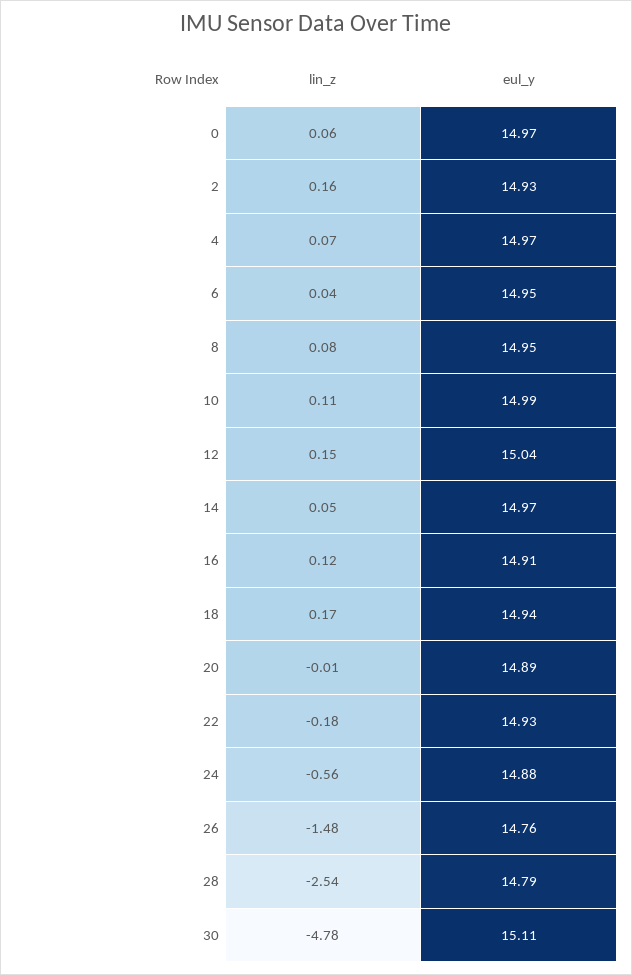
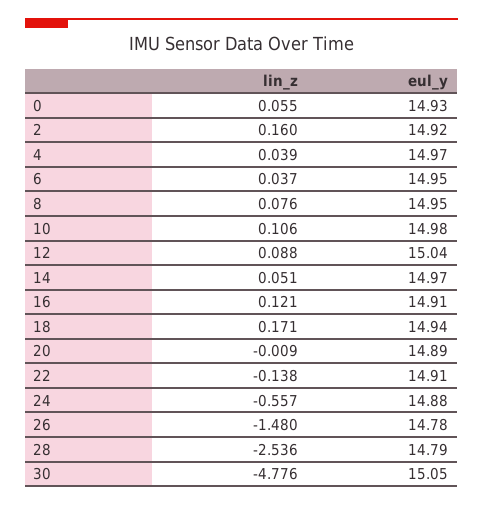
eul_y, 0: 14.97 -> 14.93
eul_y, 2: 14.93 -> 14.92
lin_z, 4: 0.07 -> 0.039
eul_y, 10: 14.99 -> 14.98
lin_z, 12: 0.15 -> 0.088
lin_z, 22: -0.18 -> -0.138
eul_y, 22: 14.93 -> 14.91
eul_y, 26: 14.76 -> 14.78
eul_y, 30: 15.11 -> 15.05

